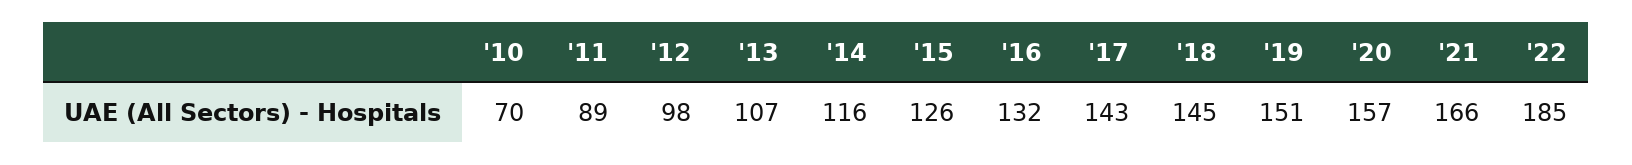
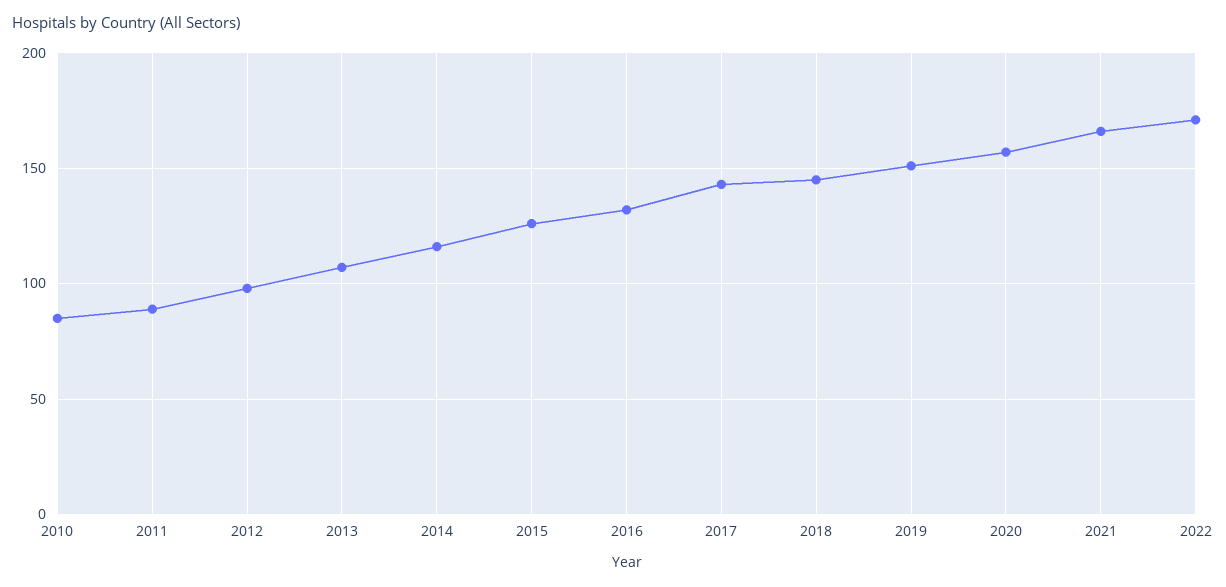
'10: 70 -> 85
'22: 185 -> 170

